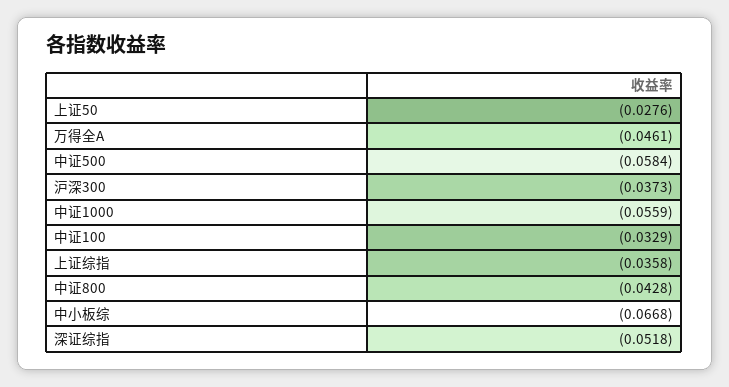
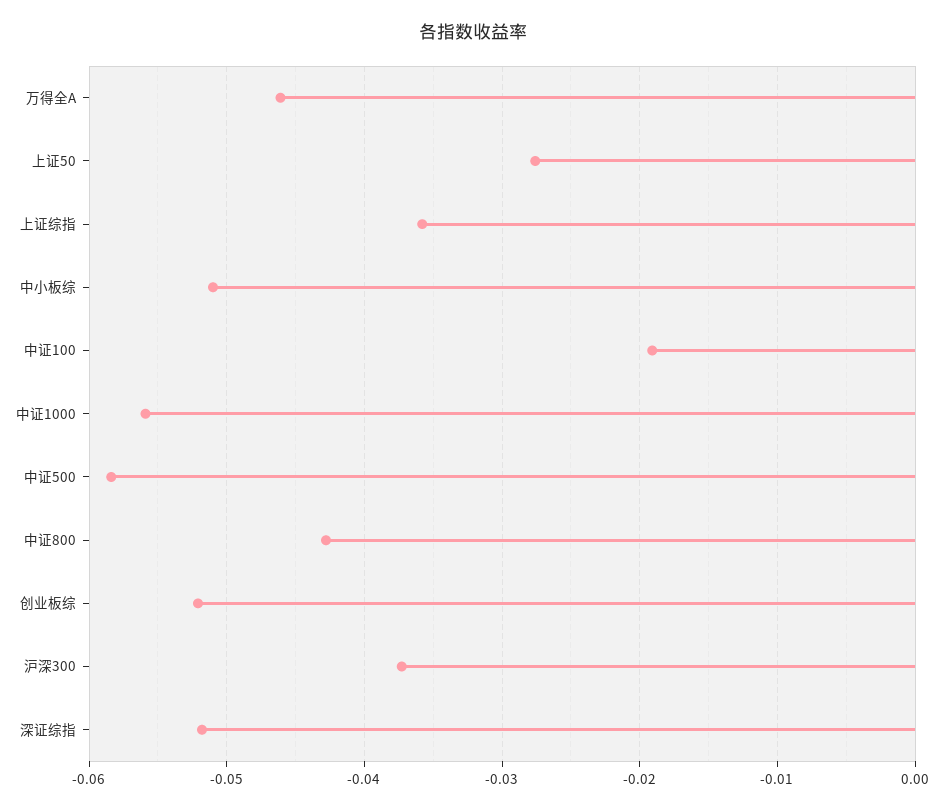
中证100: -0.0329 -> -0.019
中小板综: -0.0668 -> -0.051
创业板综: none -> -0.052

